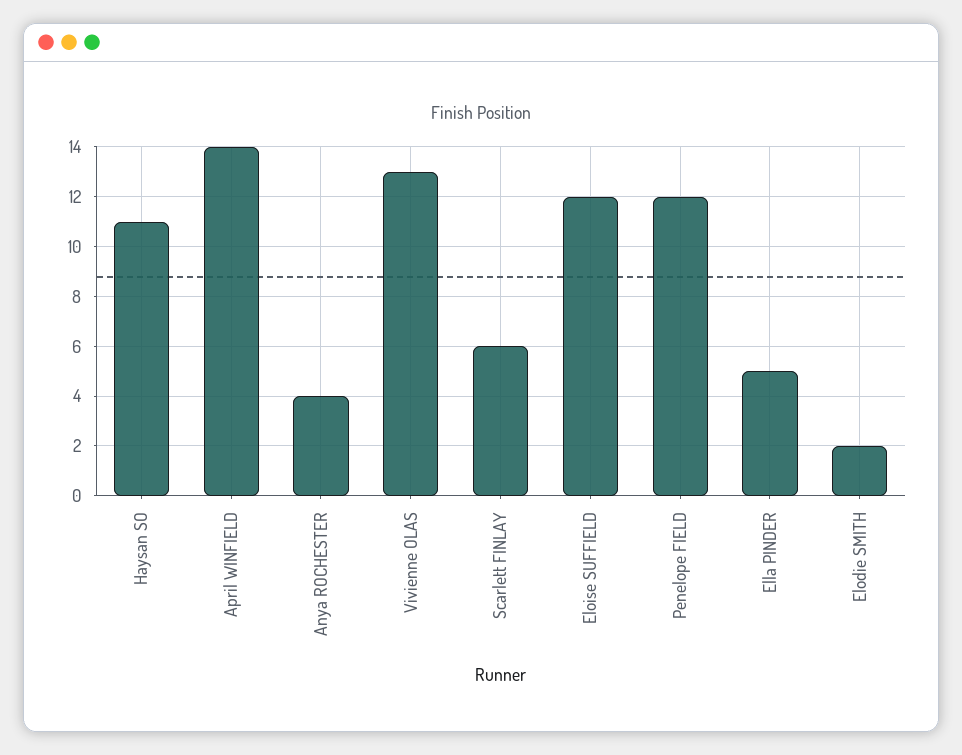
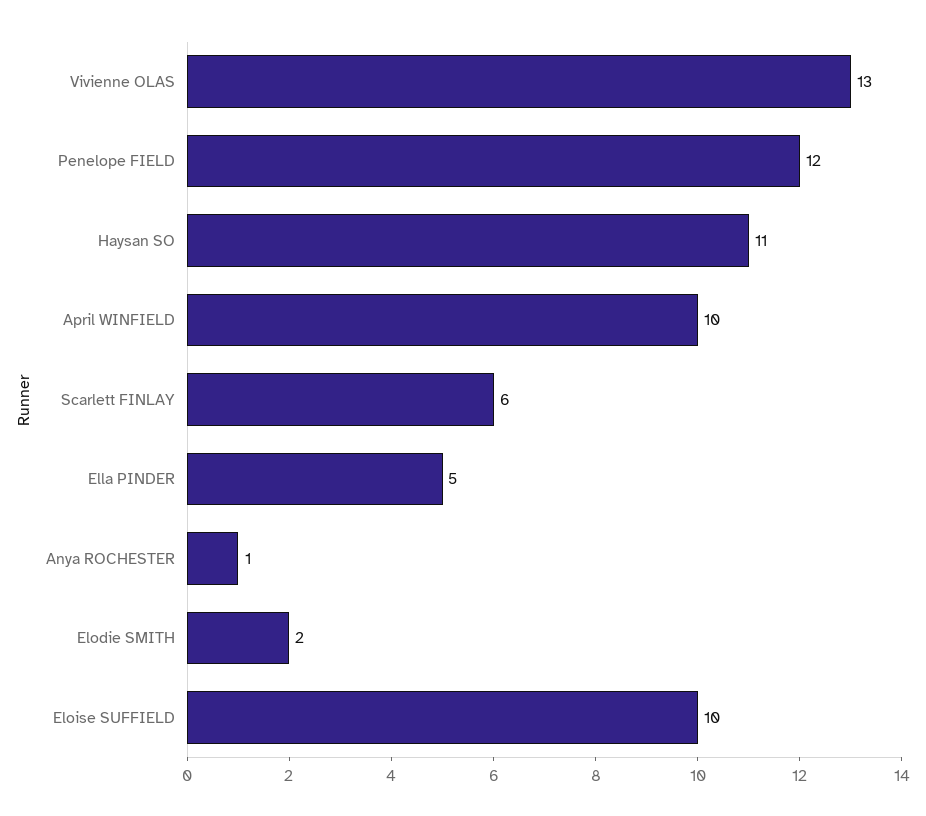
April WINFIELD: 14 -> 10
Anya ROCHESTER: 4 -> 1
Eloise SUFFIELD: 12 -> 10

